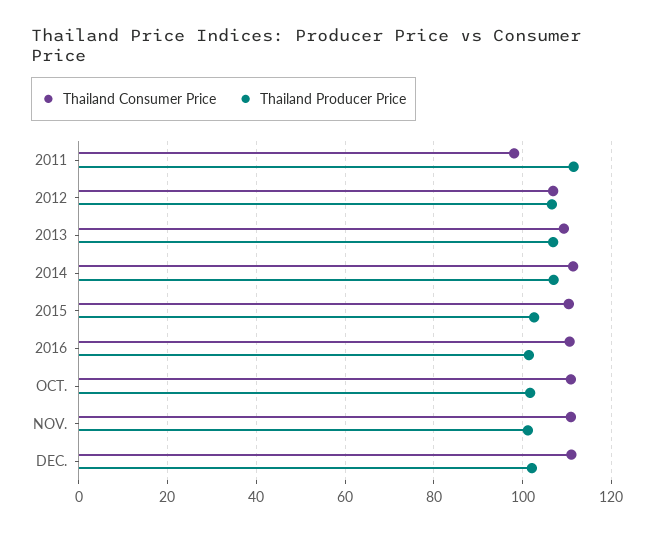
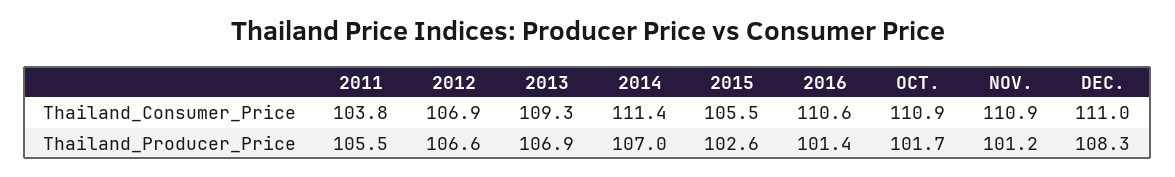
Thailand Consumer Price, 2011: 98 -> 103.8
Thailand Producer Price, 2011: 112 -> 105.5
Thailand Consumer Price, 2015: 110 -> 105.5
Thailand Producer Price, DEC.: 102 -> 108.3

